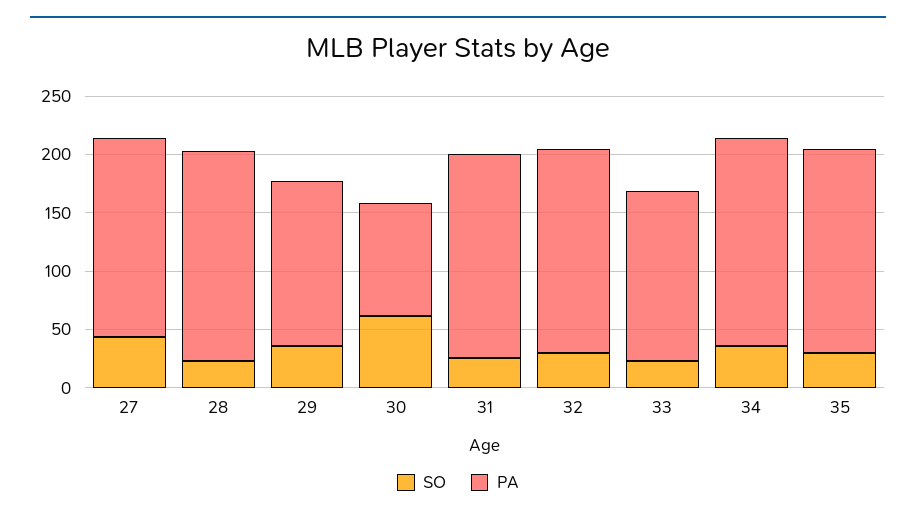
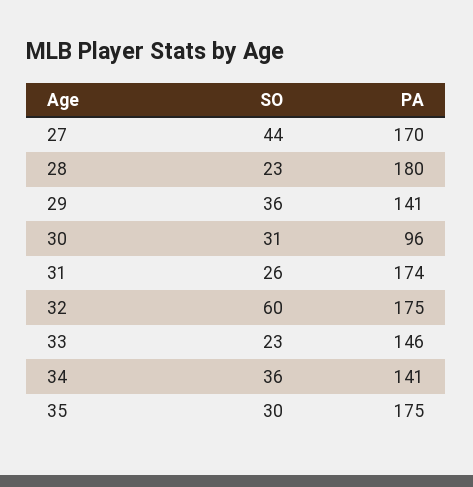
SO, 30: 60 -> 31
SO, 32: 30 -> 60
PA, 34: 180 -> 141

